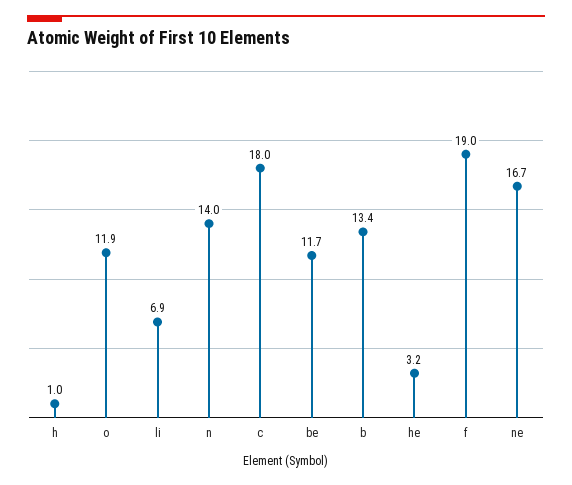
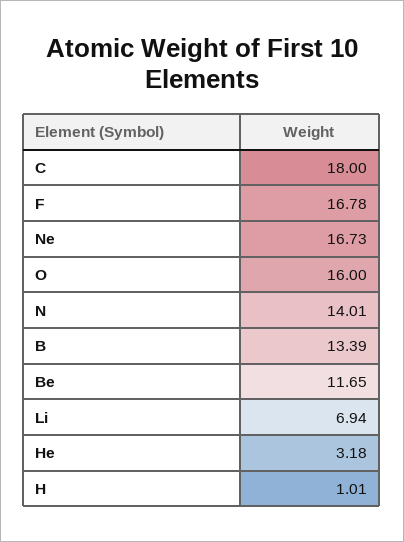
o: 11.9 -> 16
f: 19 -> 16.78

